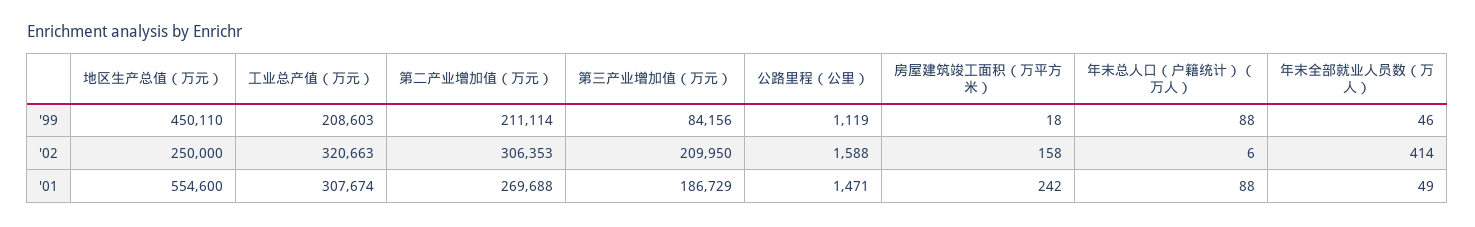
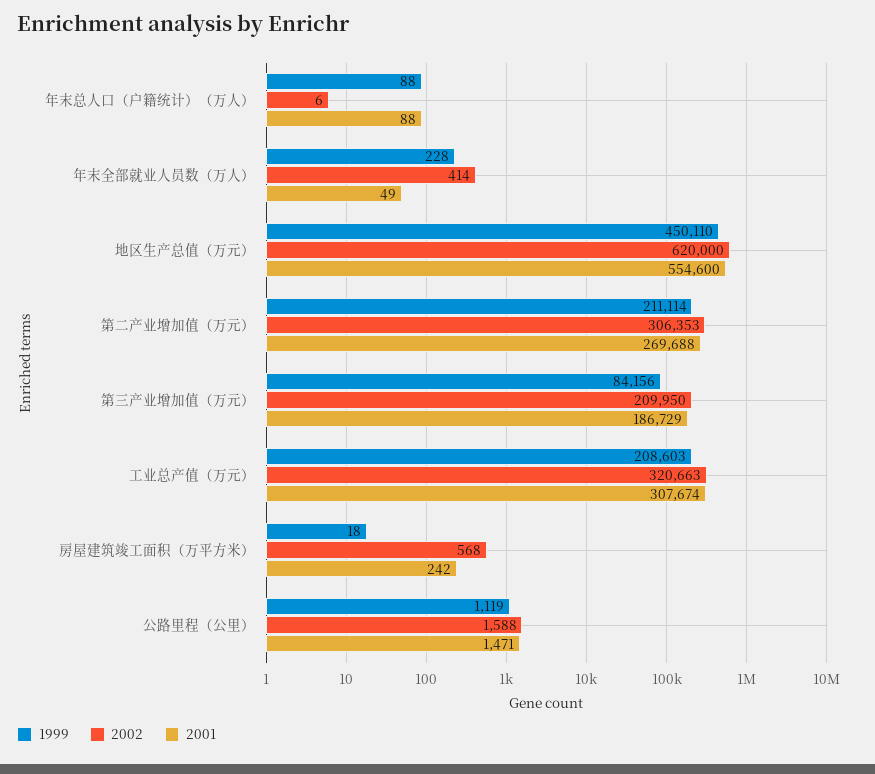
'99, 年末全部就业人员数（万人）: 46 -> 228
'02, 地区生产总值（万元）: 250000 -> 620000
'02, 房屋建筑竣工面积（万平方米）: 158 -> 568

